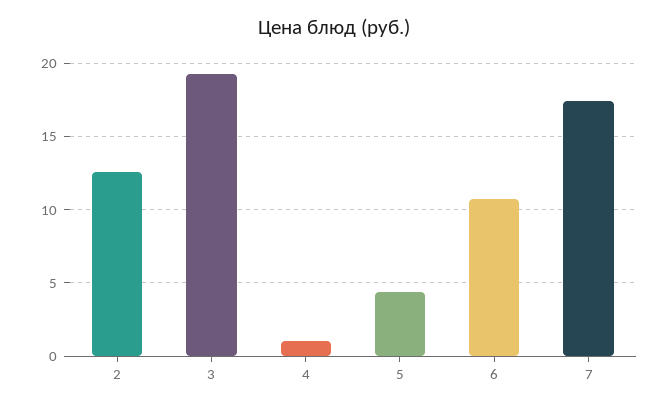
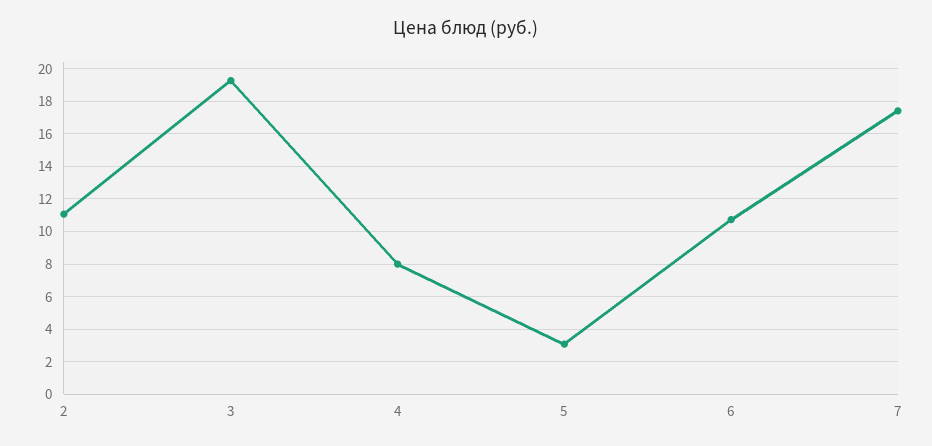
2: 12.5 -> 11
4: 1 -> 8
5: 4.5 -> 3

